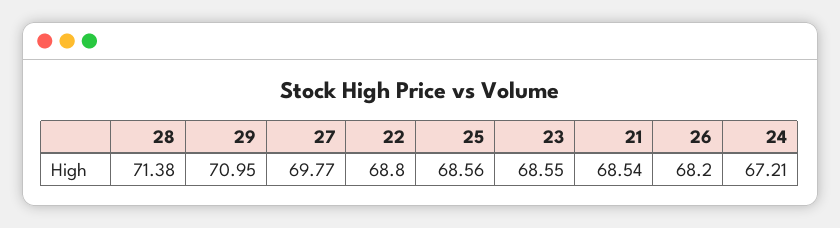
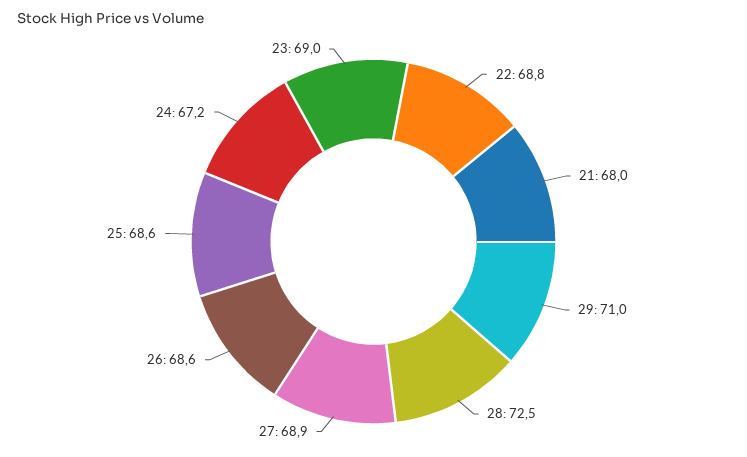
28: 71.38 -> 72.5
27: 69.77 -> 68.9
23: 68.55 -> 69
21: 68.54 -> 68
26: 68.2 -> 68.6

